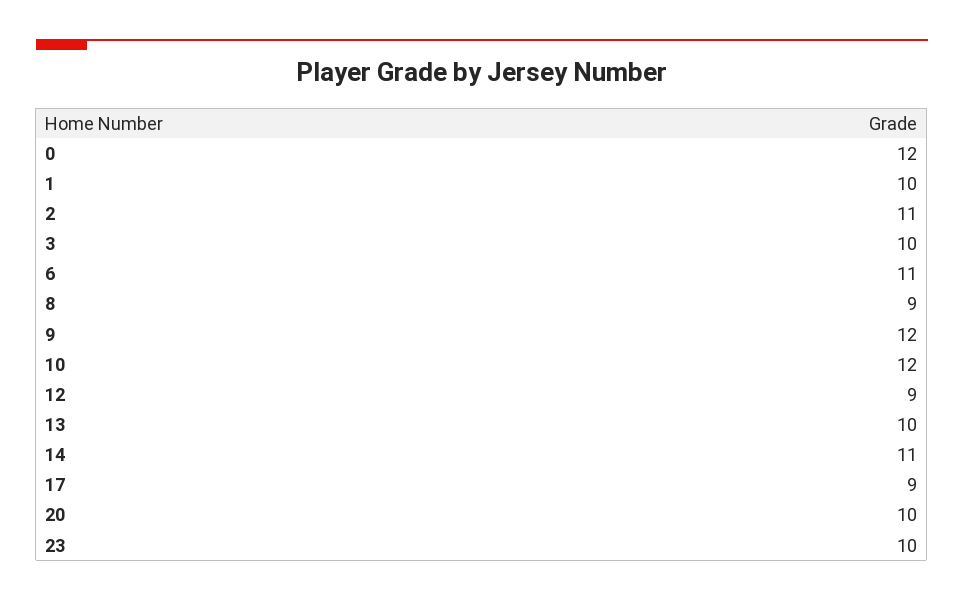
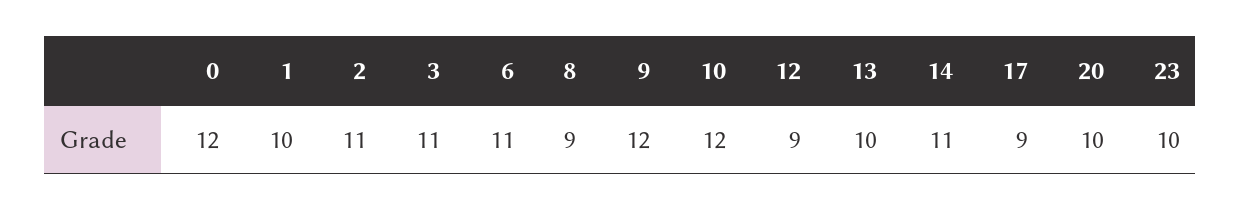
3: 10 -> 11

